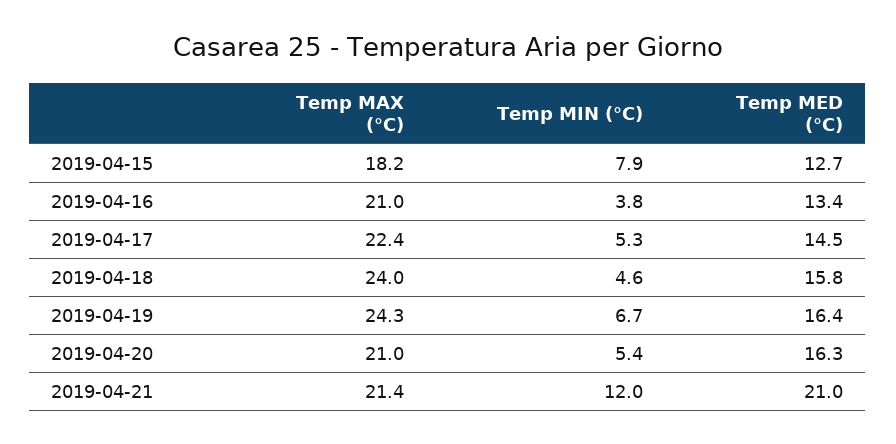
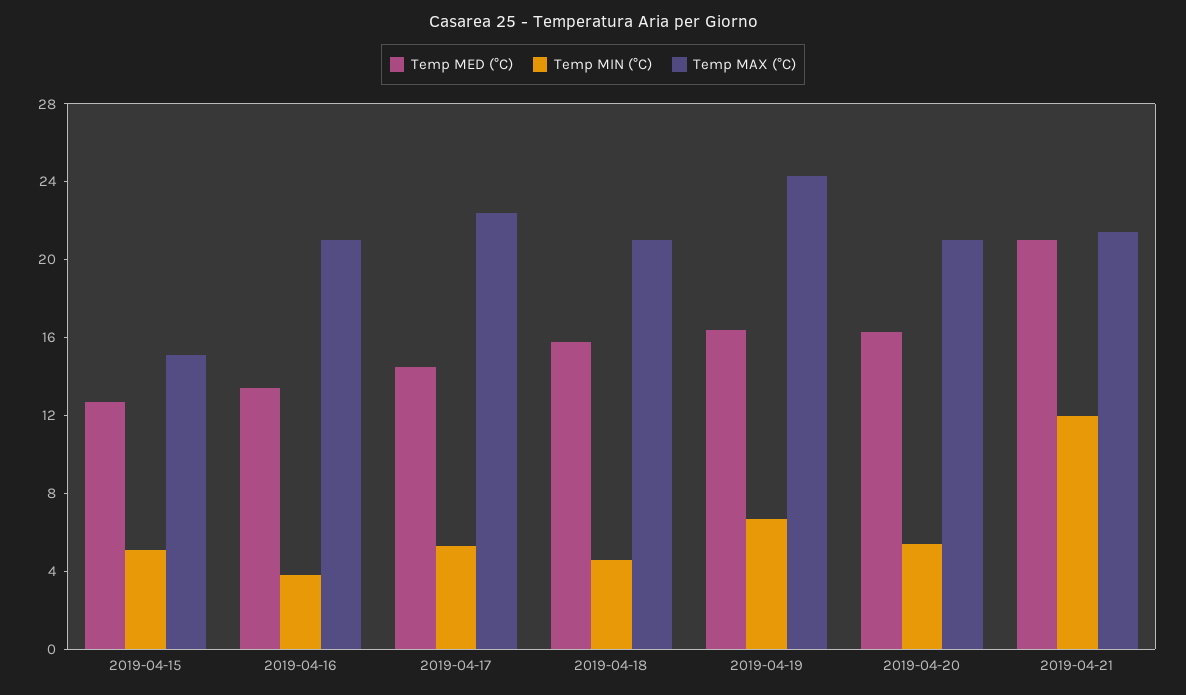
Temp MAX (°C), 2019-04-15: 18.2 -> 15
Temp MIN (°C), 2019-04-15: 7.9 -> 5
Temp MAX (°C), 2019-04-18: 24 -> 21

